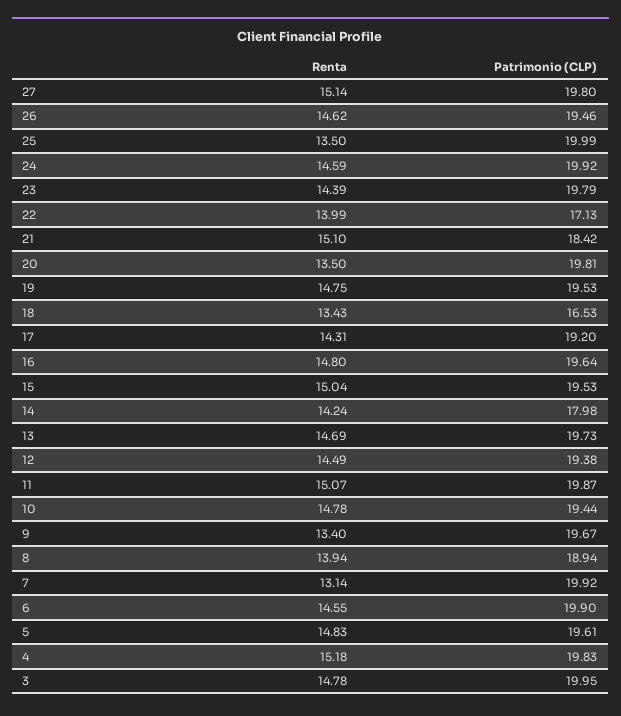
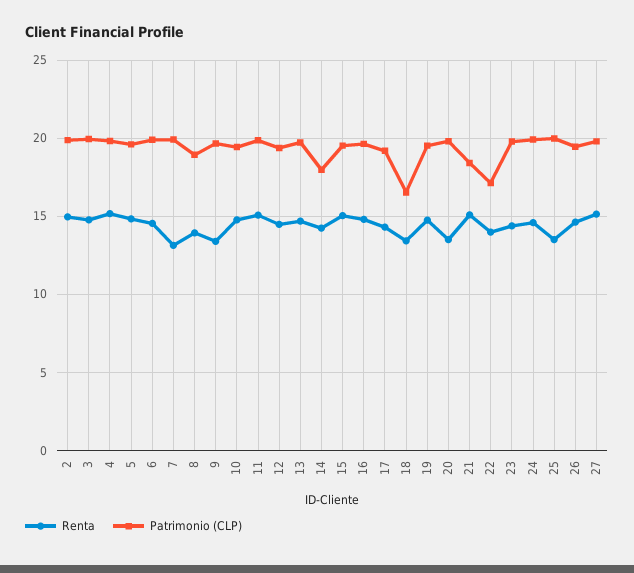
Renta, 2: none -> 15
Patrimonio (CLP), 2: none -> 20

